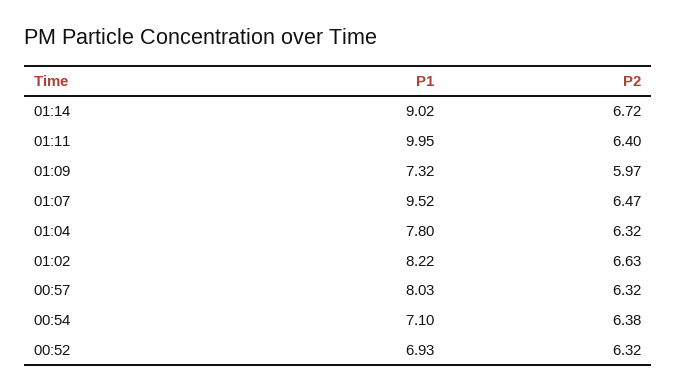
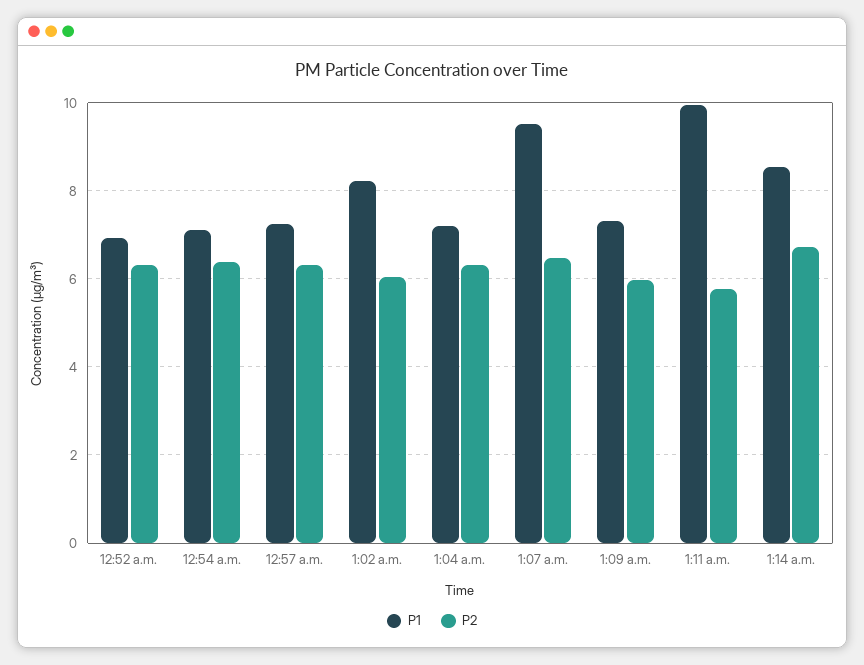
P1, 01:14: 9.02 -> 8.6
P2, 01:11: 6.4 -> 5.8
P1, 01:04: 7.8 -> 7.2
P2, 01:02: 6.63 -> 6
P1, 00:57: 8.03 -> 7.2

